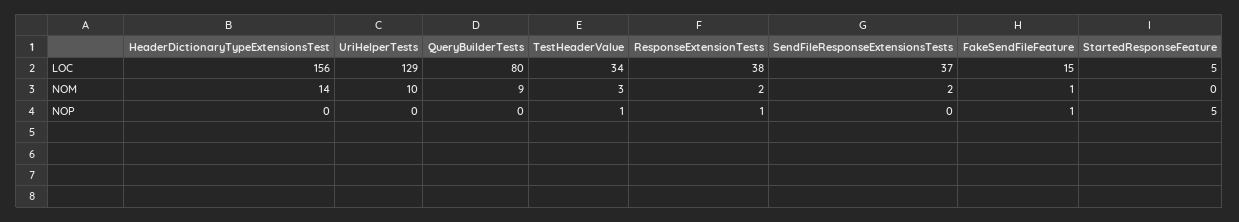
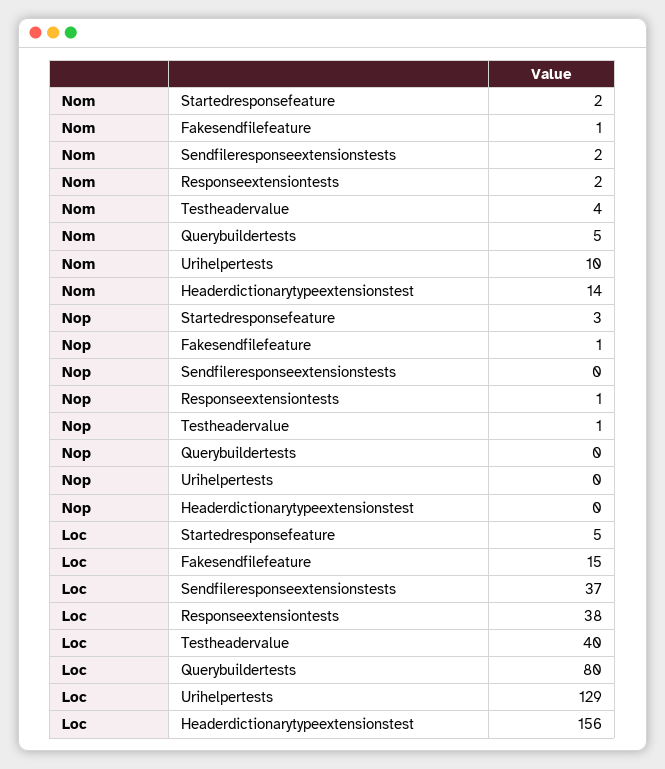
TestHeaderValue, LOC: 34 -> 40
QueryBuilderTests, NOM: 9 -> 5
TestHeaderValue, NOM: 3 -> 4
StartedResponseFeature, NOM: 0 -> 2
StartedResponseFeature, NOP: 5 -> 3

